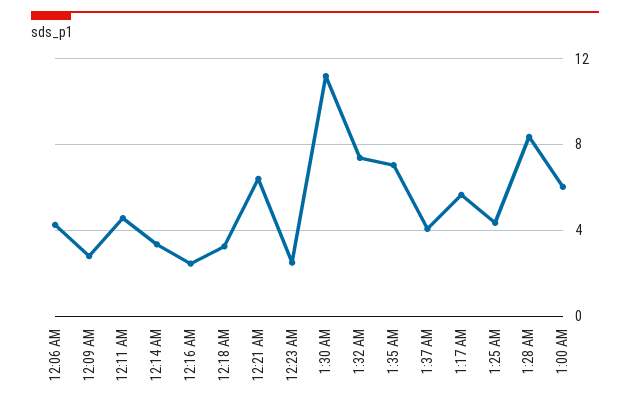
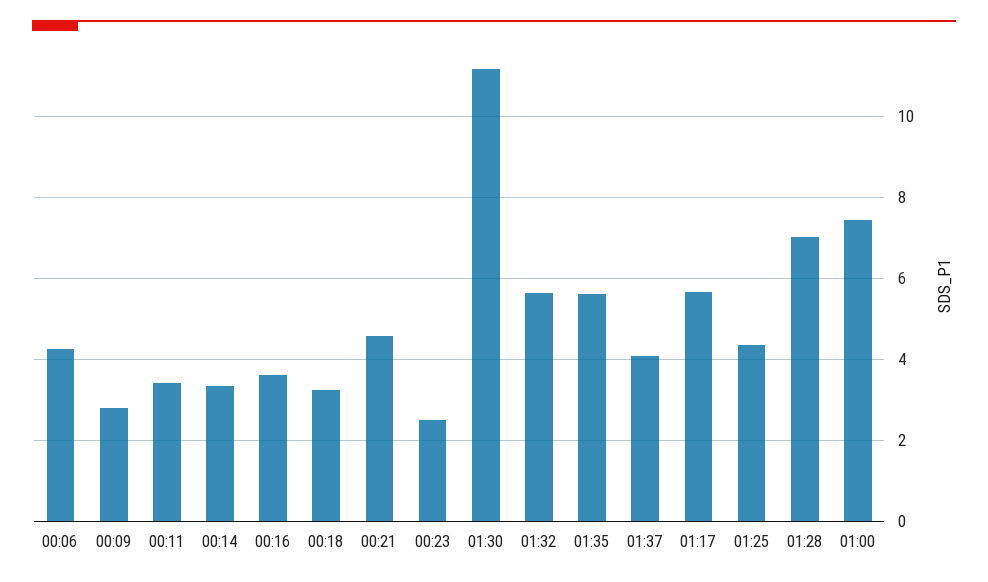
12:11 AM: 4.5 -> 3.4
12:16 AM: 2.5 -> 3.6
12:21 AM: 6.5 -> 4.6
1:32 AM: 7.5 -> 5.6
1:35 AM: 7 -> 5.6
1:28 AM: 8.5 -> 7
1:00 AM: 6 -> 7.4

